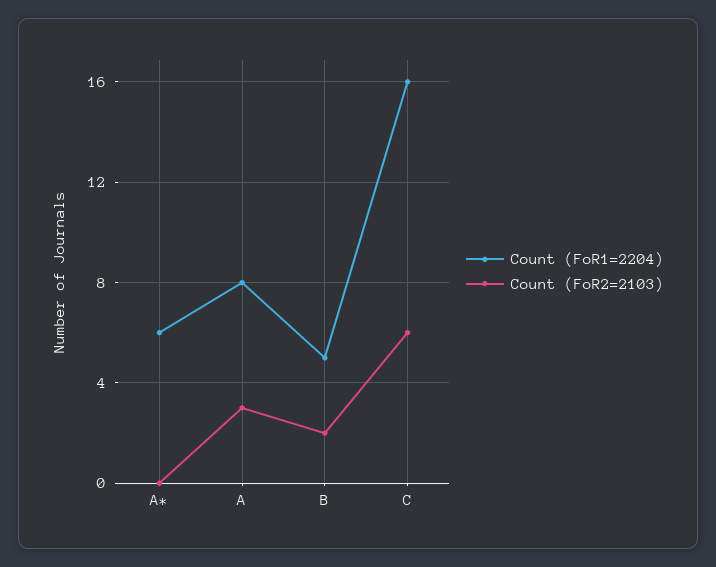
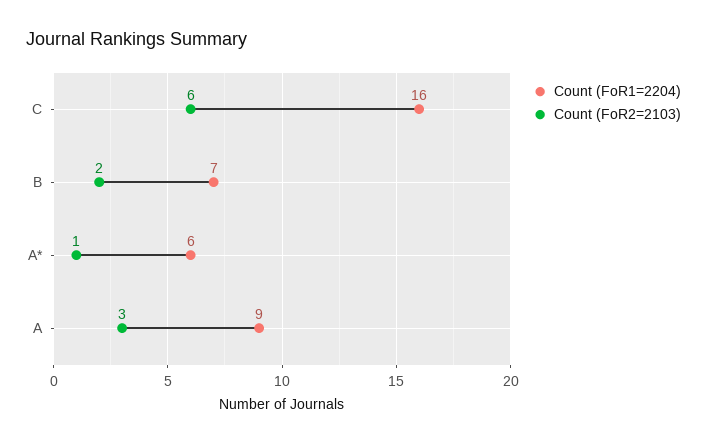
Count (FoR2=2103), A*: 0 -> 1
Count (FoR1=2204), A: 8 -> 9
Count (FoR1=2204), B: 5 -> 7

